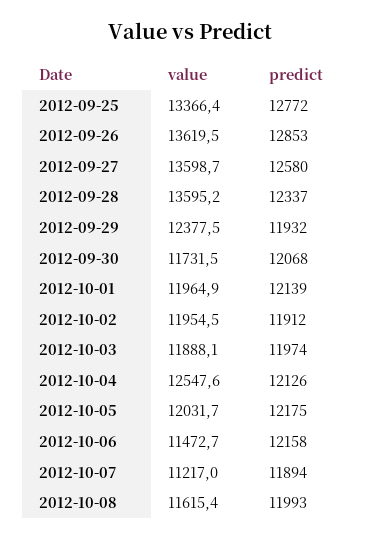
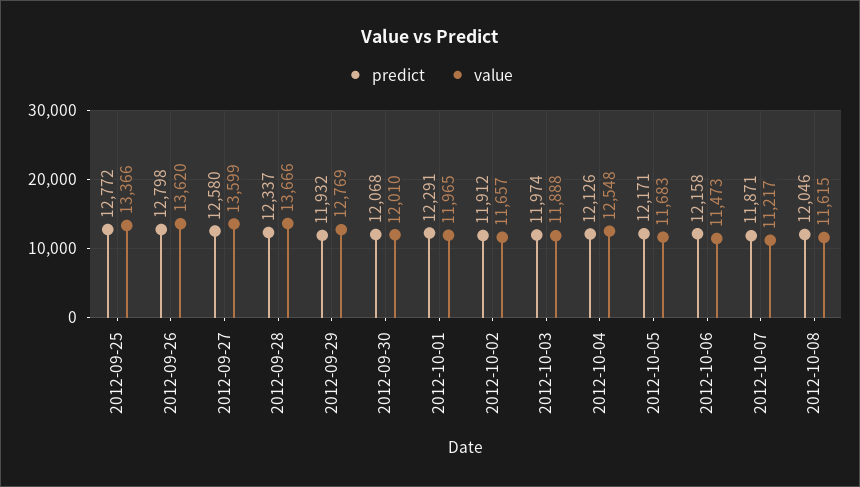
predict, 2012-09-26: 12853 -> 12798
value, 2012-09-28: 13595.2 -> 13666
value, 2012-09-29: 12377.5 -> 12769
value, 2012-09-30: 11731.5 -> 12010
predict, 2012-10-01: 12139 -> 12291
value, 2012-10-02: 11954.5 -> 11657
value, 2012-10-05: 12031.7 -> 11683
predict, 2012-10-05: 12175 -> 12171
predict, 2012-10-07: 11894 -> 11871
predict, 2012-10-08: 11993 -> 12046

